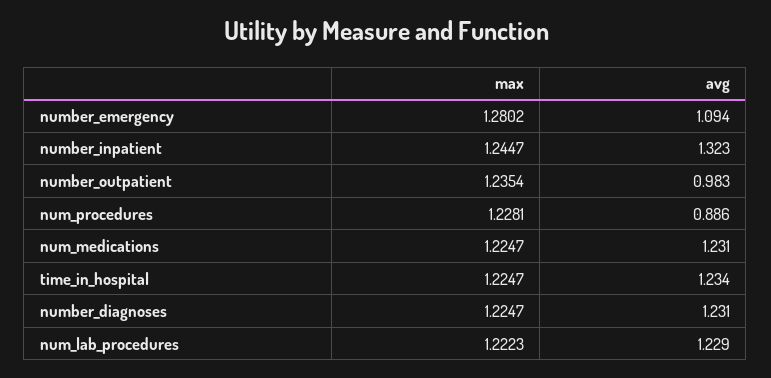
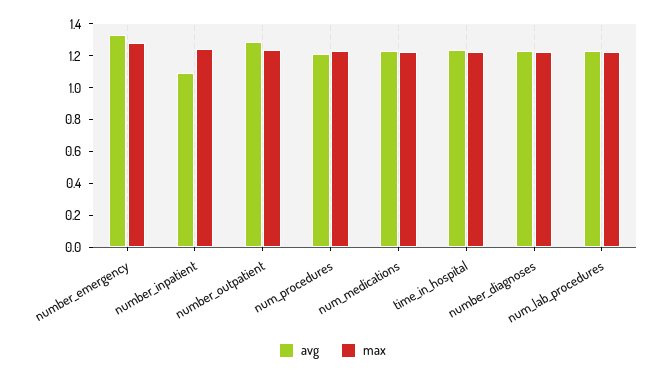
avg, number_emergency: 1.094 -> 1.3
avg, number_inpatient: 1.323 -> 1.1
avg, number_outpatient: 0.983 -> 1.3
avg, num_procedures: 0.886 -> 1.2

